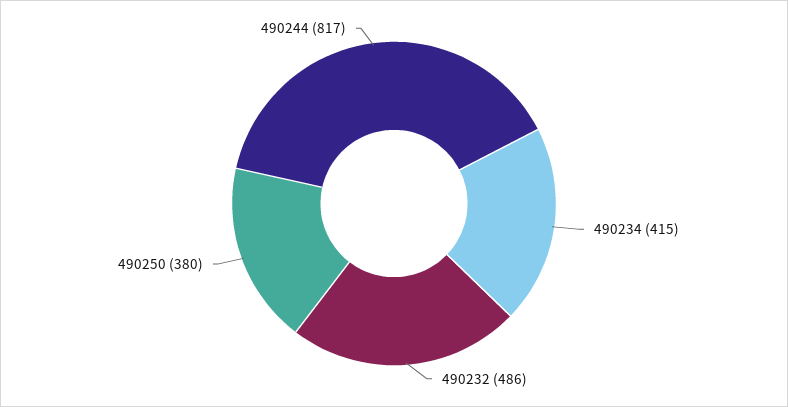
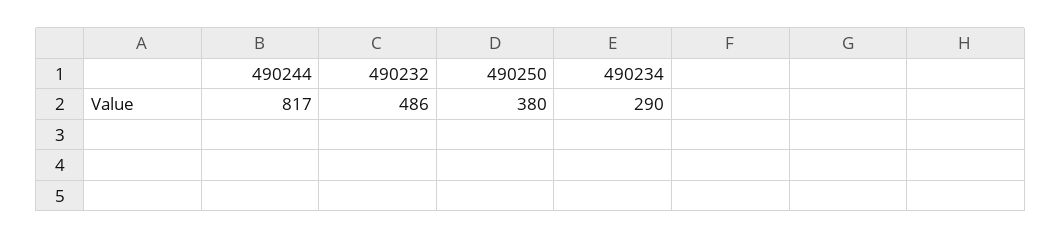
490234: 415 -> 290

